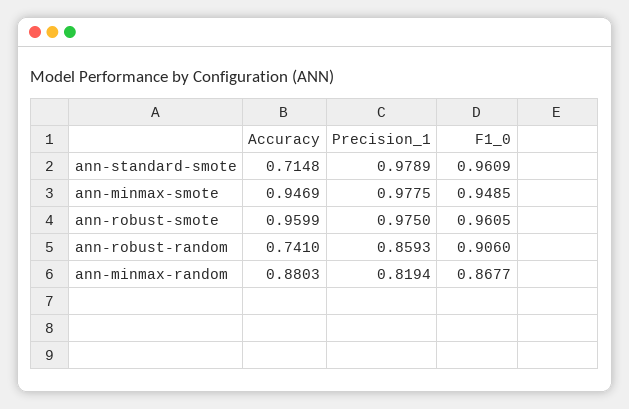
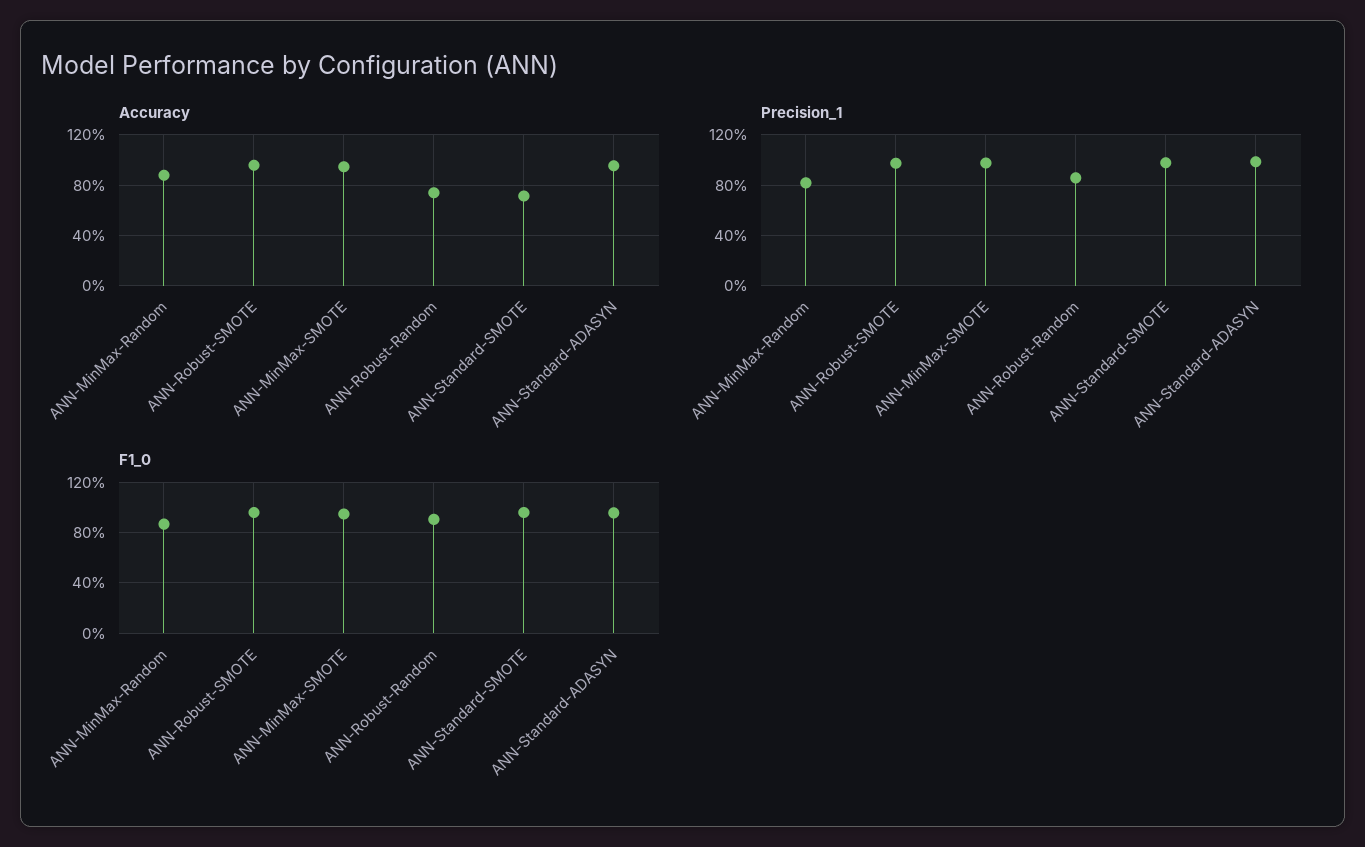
Accuracy, ANN-Standard-ADASYN: none -> 0.95
Precision_1, ANN-Standard-ADASYN: none -> 1
F1_0, ANN-Standard-ADASYN: none -> 0.95

